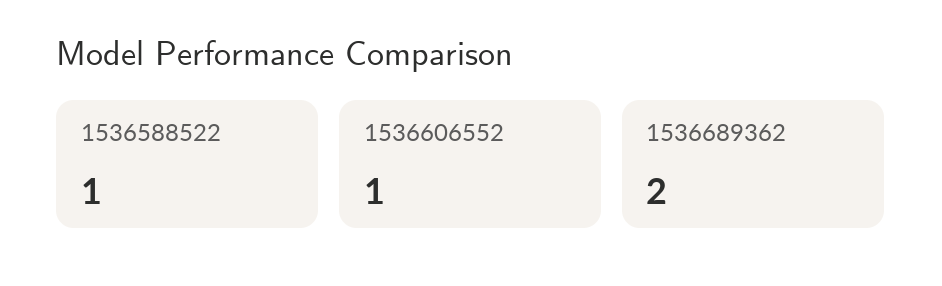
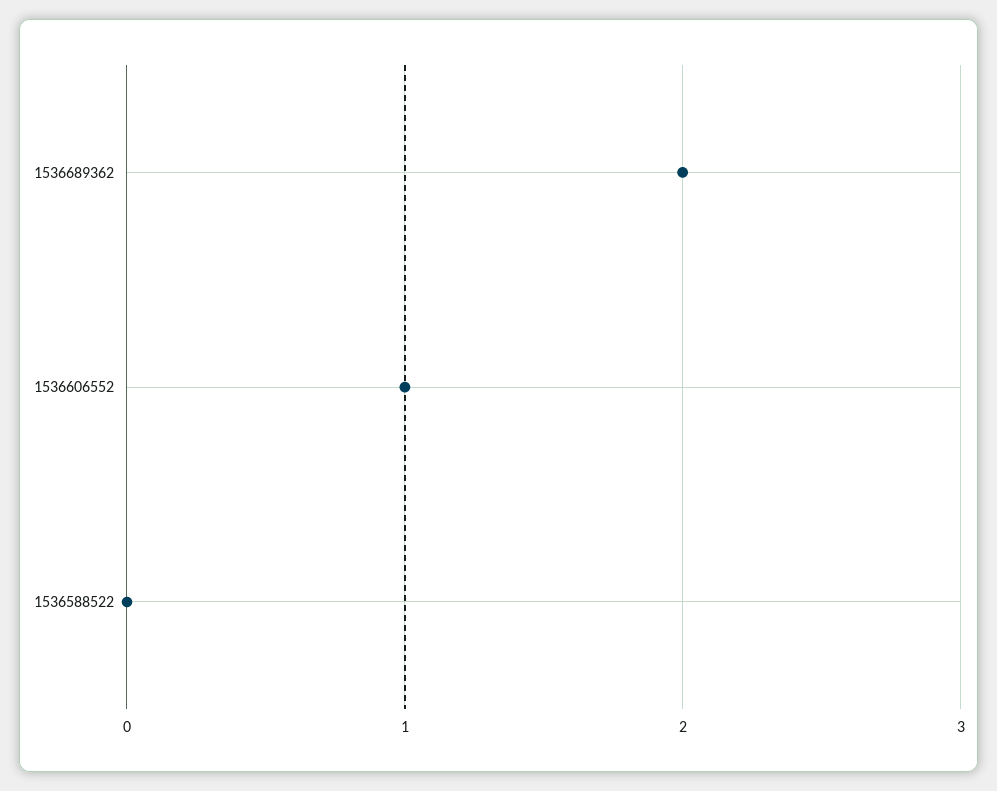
1536588522: 1 -> 0

